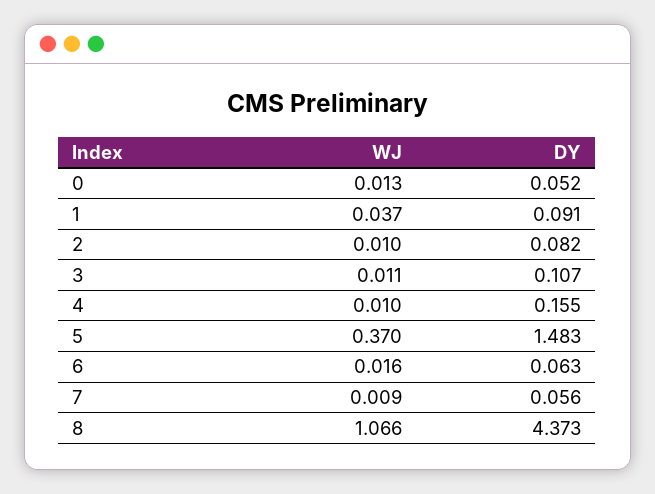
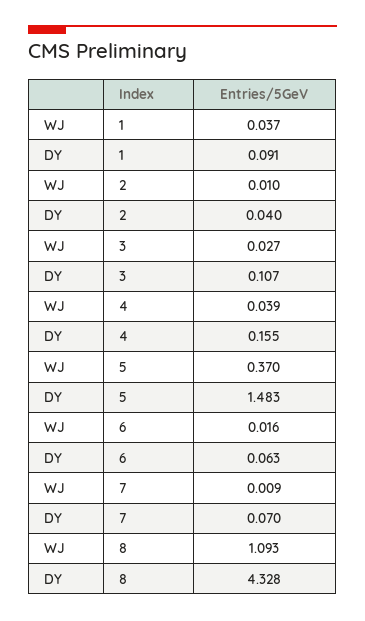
WJ, 0: 0.013 -> none
DY, 0: 0.052 -> none
DY, 2: 0.082 -> 0.04
WJ, 3: 0.011 -> 0.027
WJ, 4: 0.01 -> 0.039
DY, 7: 0.056 -> 0.07
WJ, 8: 1.066 -> 1.093
DY, 8: 4.373 -> 4.328

